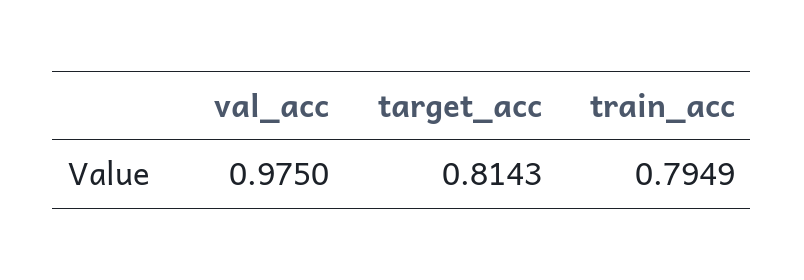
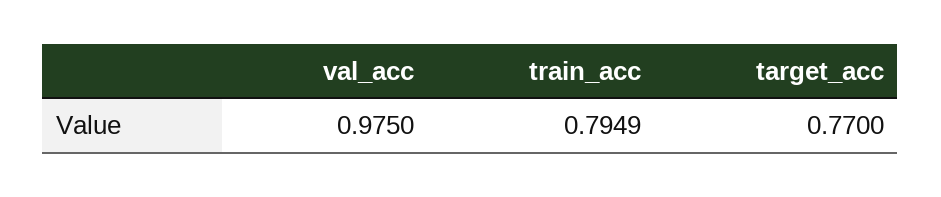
target_acc: 0.8143 -> 0.77

